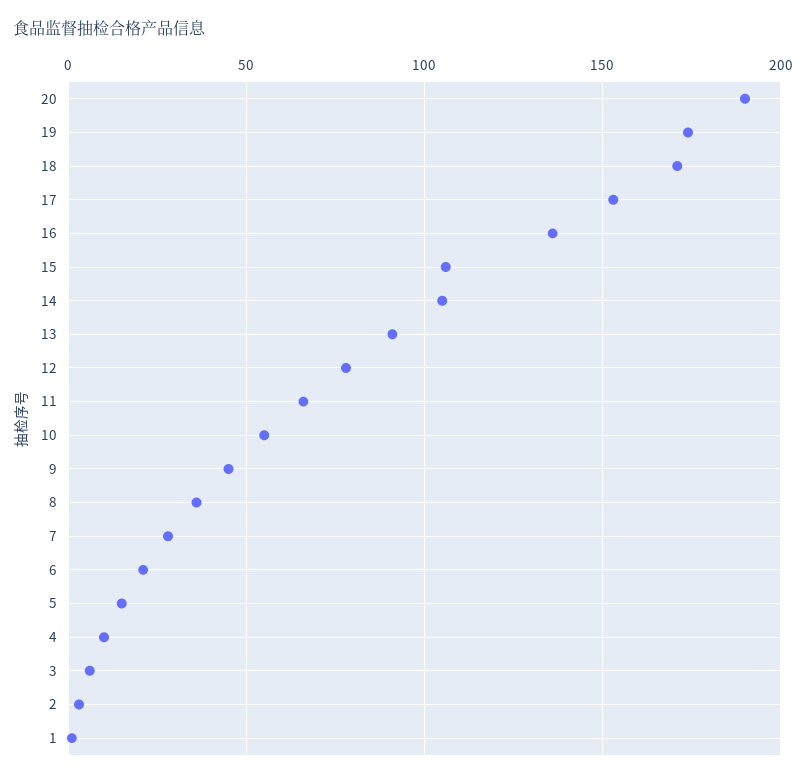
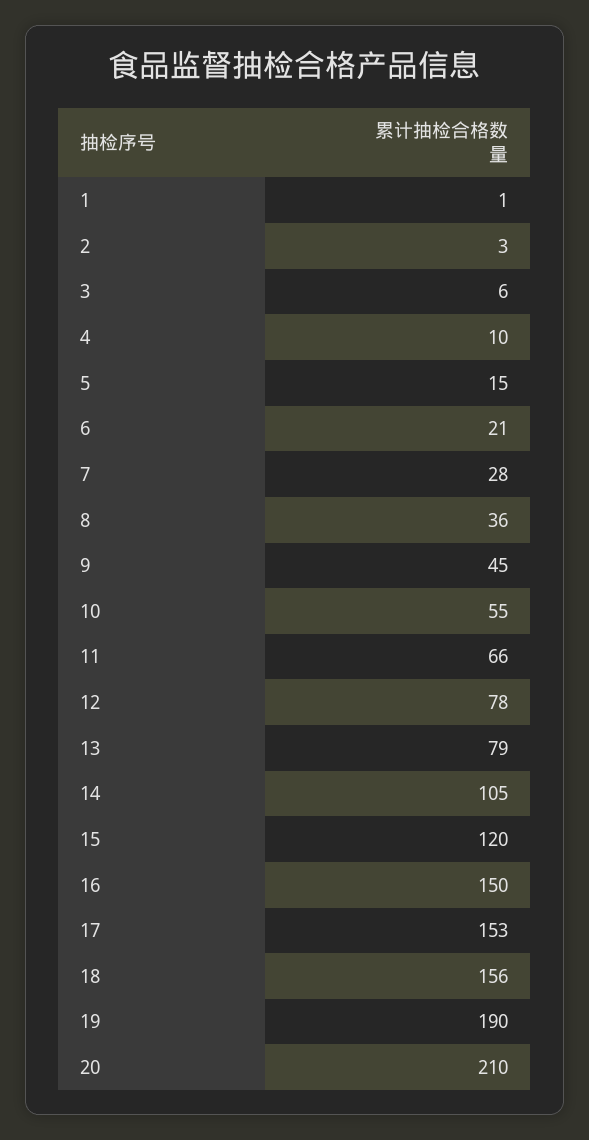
20: 190 -> 210
19: 175 -> 190
18: 170 -> 156
16: 135 -> 150
15: 105 -> 120
13: 90 -> 79

